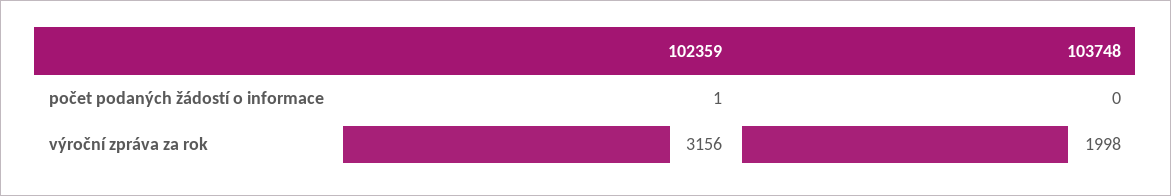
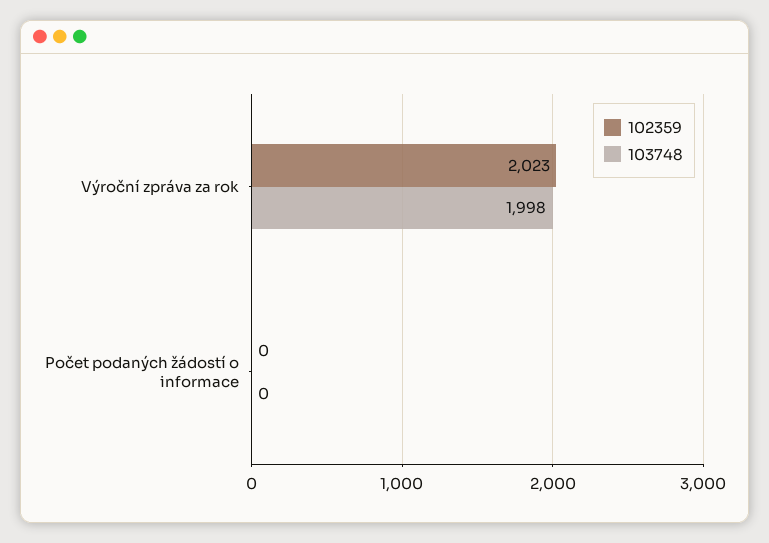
102359, počet podaných žádostí o informace: 1 -> 0
102359, výroční zpráva za rok: 3156 -> 2023

